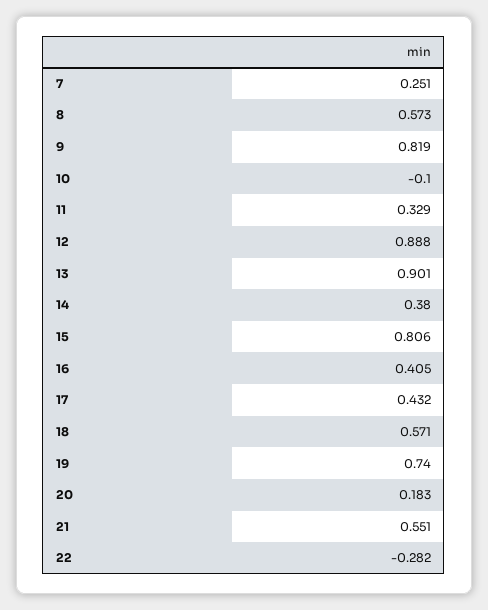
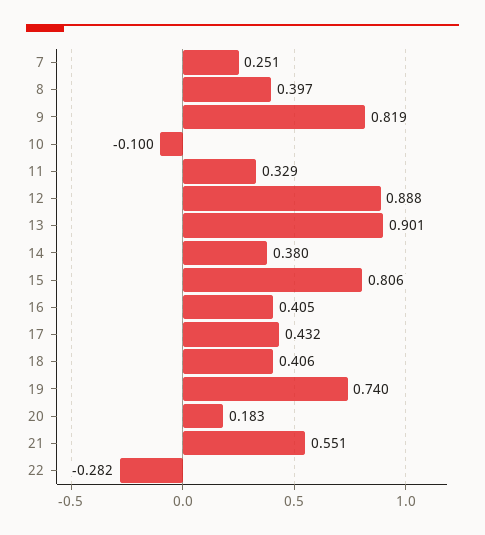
8: 0.573 -> 0.397
18: 0.571 -> 0.406

